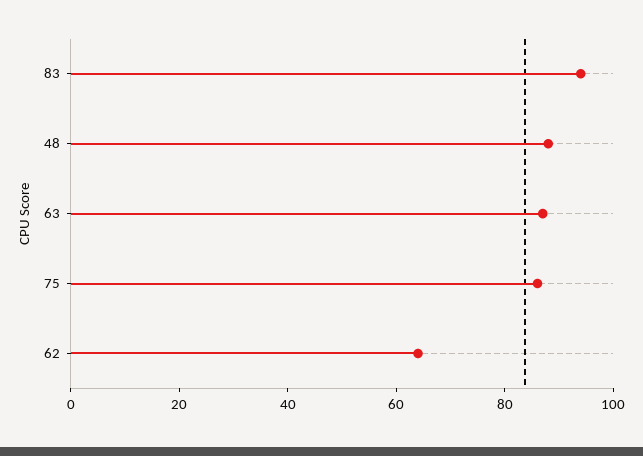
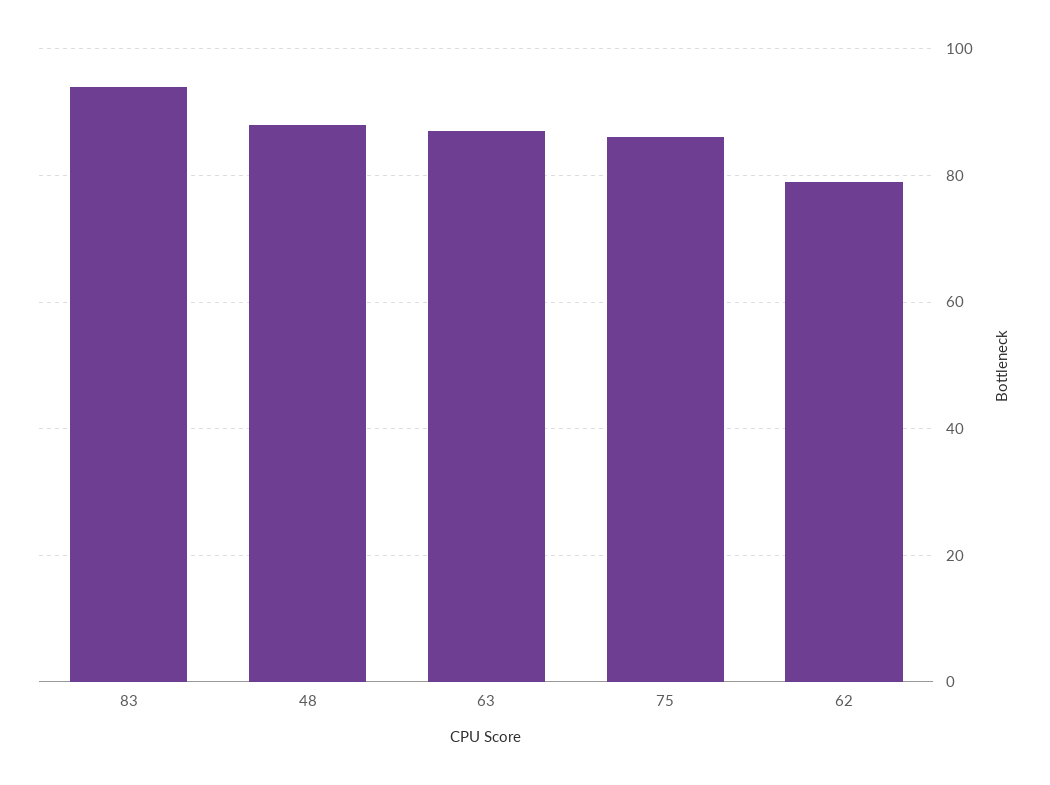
62: 65 -> 80

